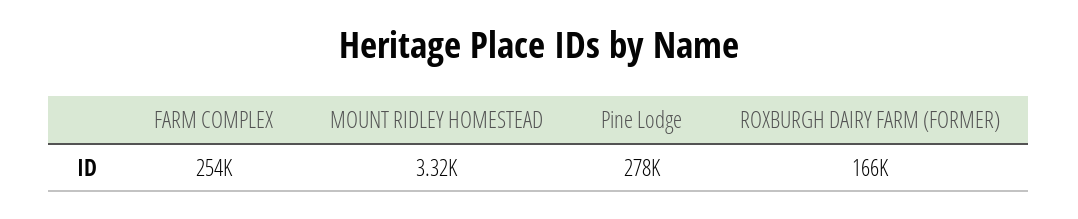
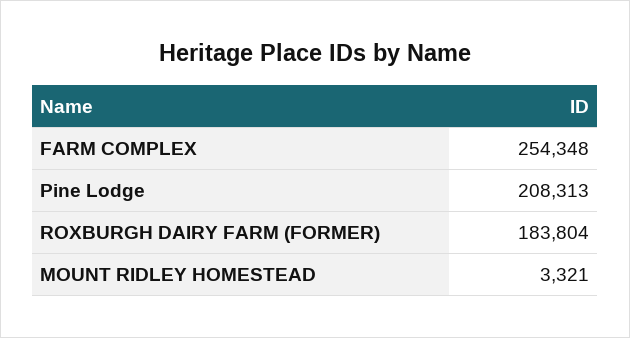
Pine Lodge: 278000 -> 208313
ROXBURGH DAIRY FARM (FORMER): 166000 -> 183804

